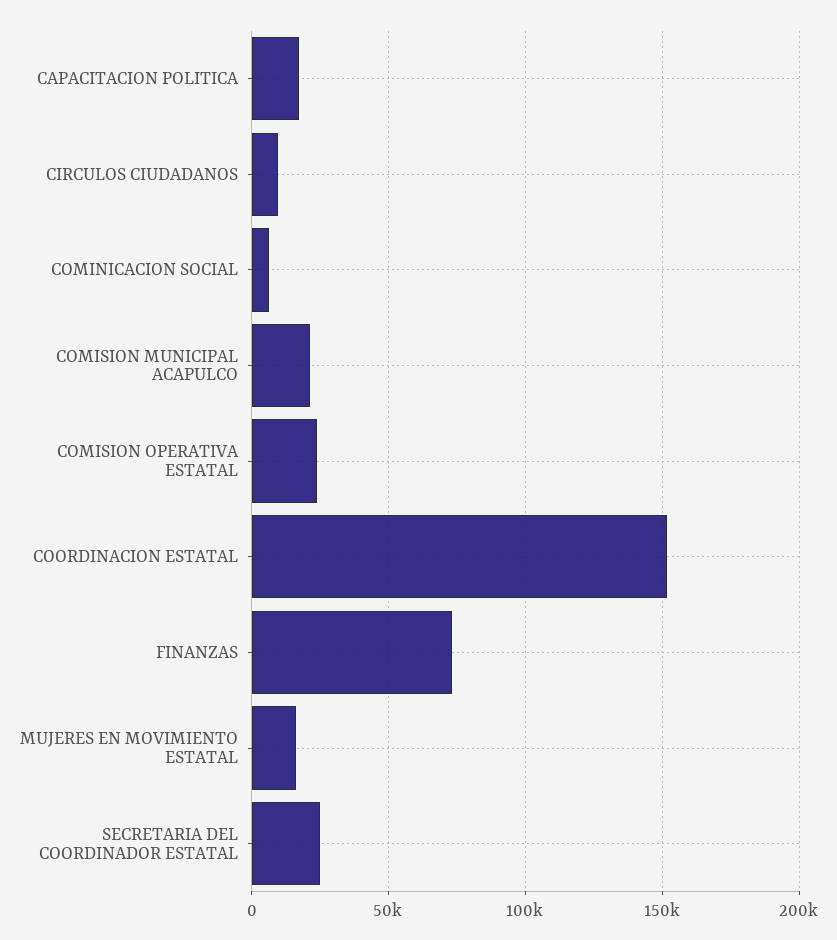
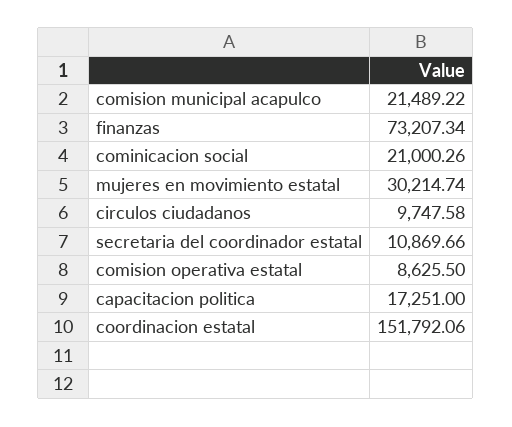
COMINICACION SOCIAL: 5000 -> 21000.26
COMISION OPERATIVA ESTATAL: 25000 -> 8625.5
MUJERES EN MOVIMIENTO ESTATAL: 15000 -> 30214.74
SECRETARIA DEL COORDINADOR ESTATAL: 25000 -> 10869.66

